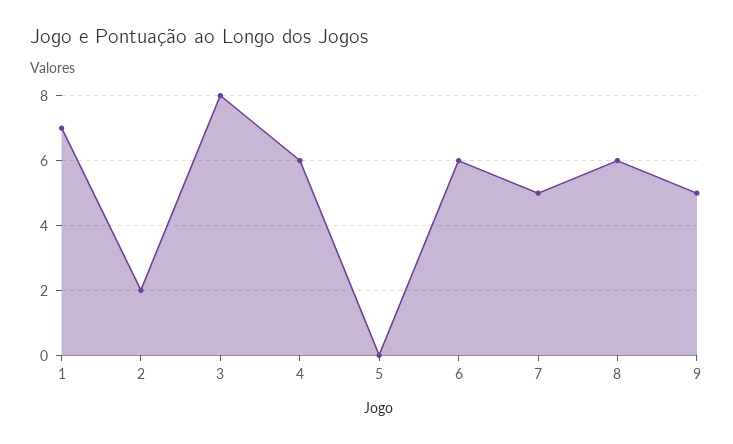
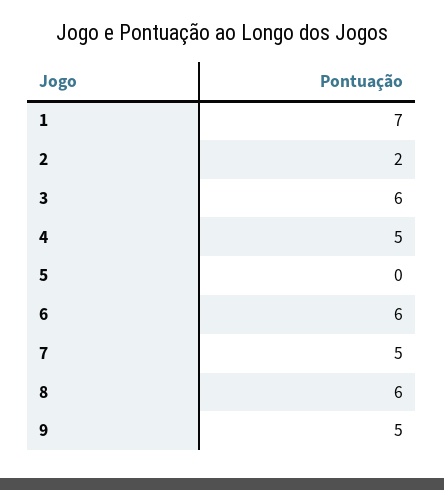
3: 8 -> 6
4: 6 -> 5

